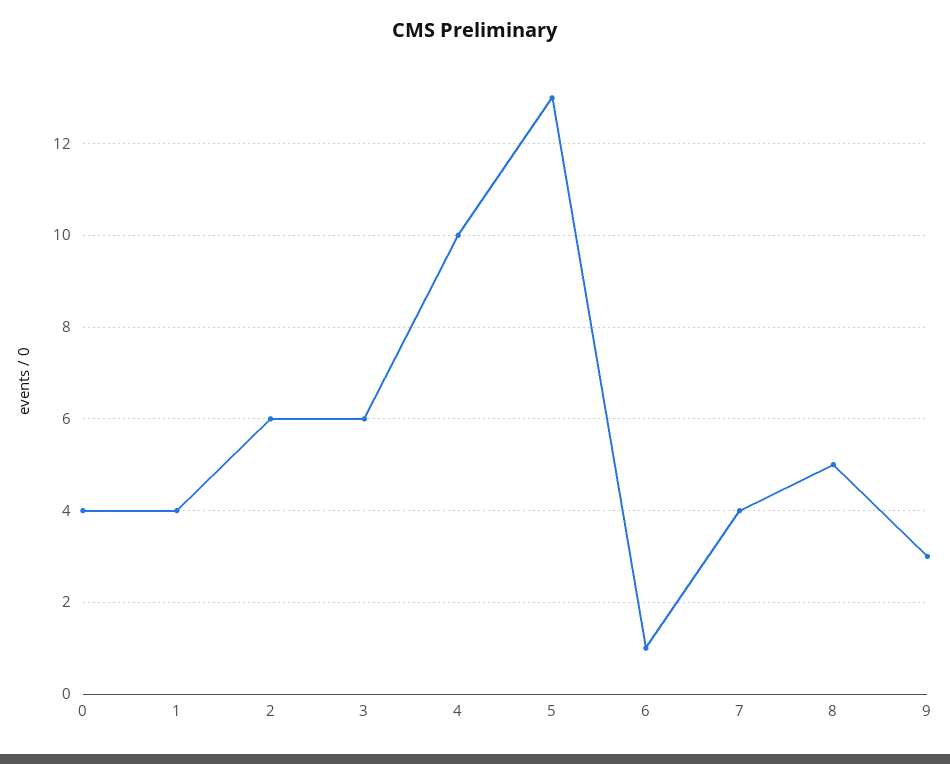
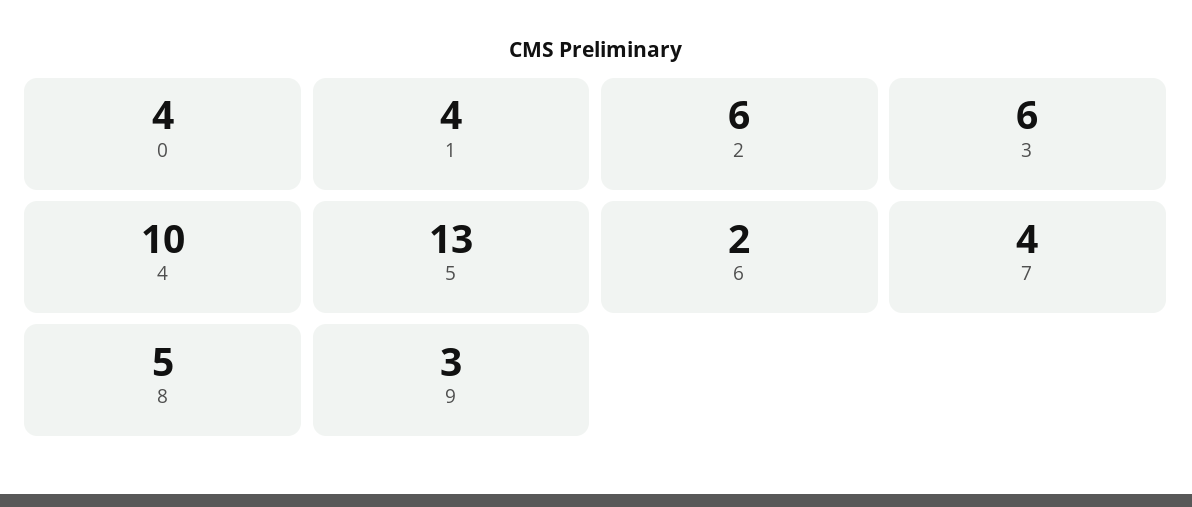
6: 1 -> 2

